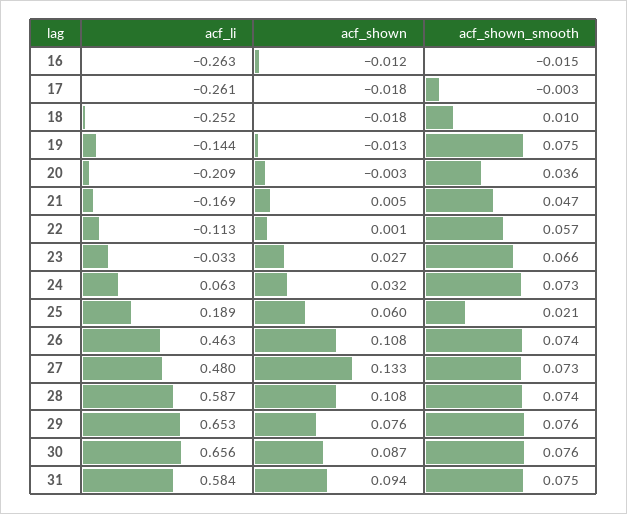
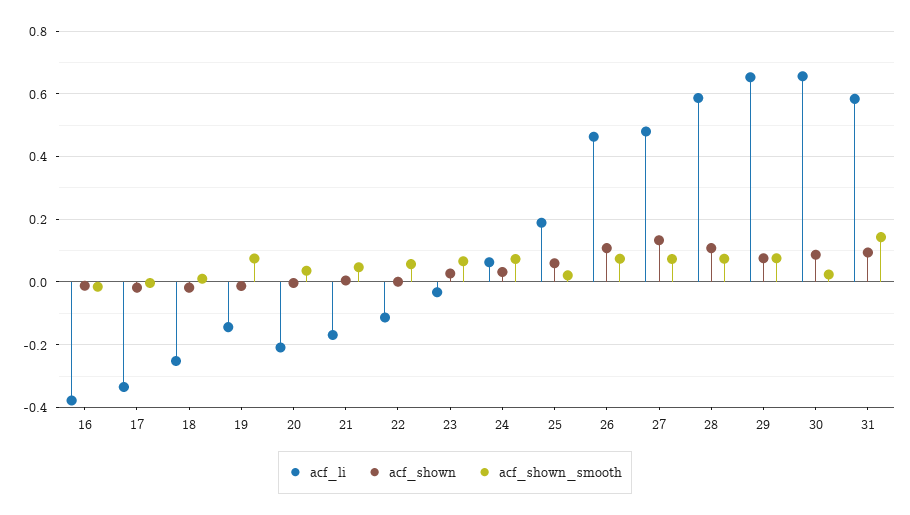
acf_li, 16: -0.263 -> -0.38
acf_li, 17: -0.261 -> -0.34
acf_shown_smooth, 30: 0.076 -> 0.02
acf_shown_smooth, 31: 0.075 -> 0.14

